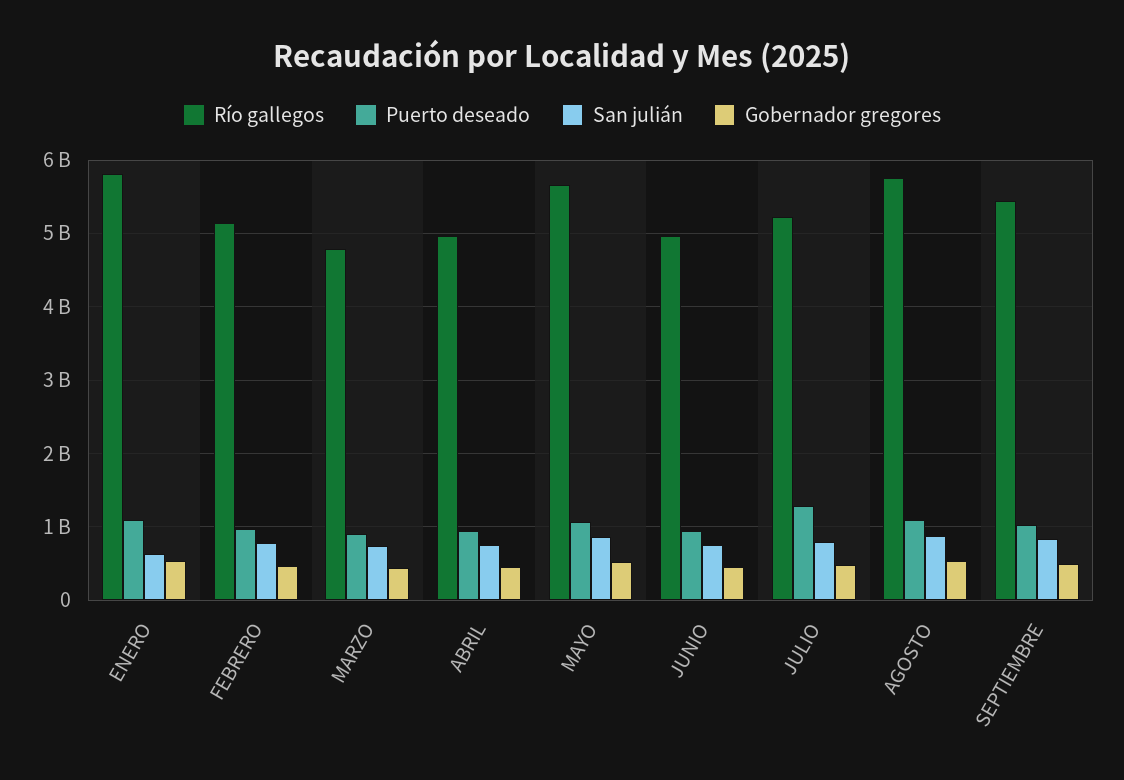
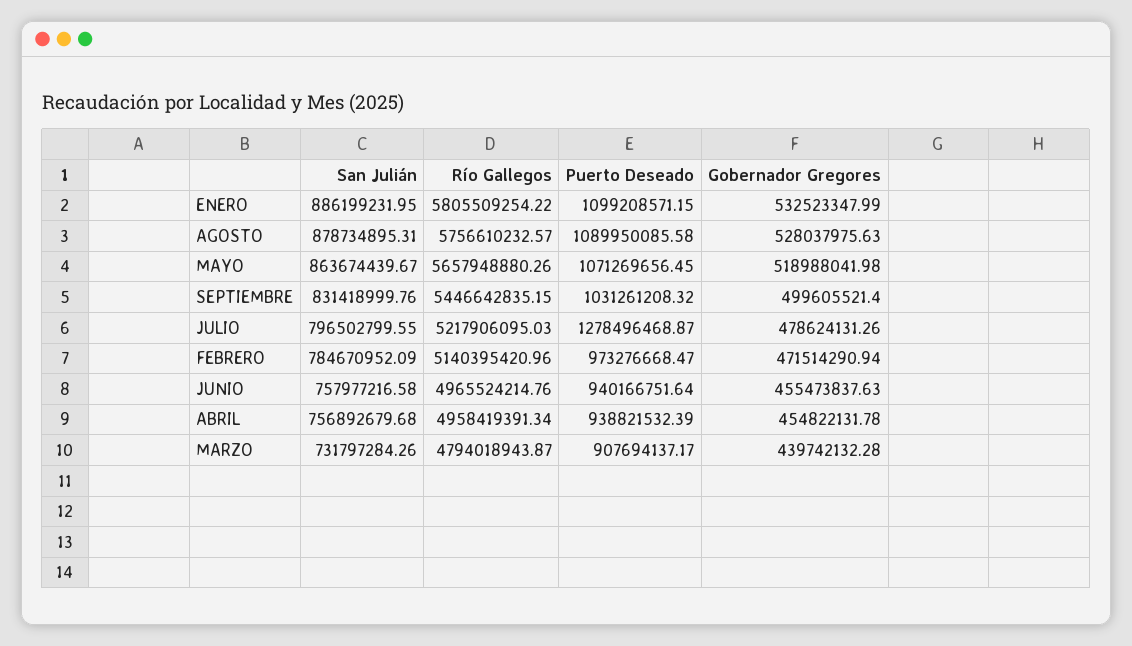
San julián, ENERO: 600000000 -> 886199231.95

